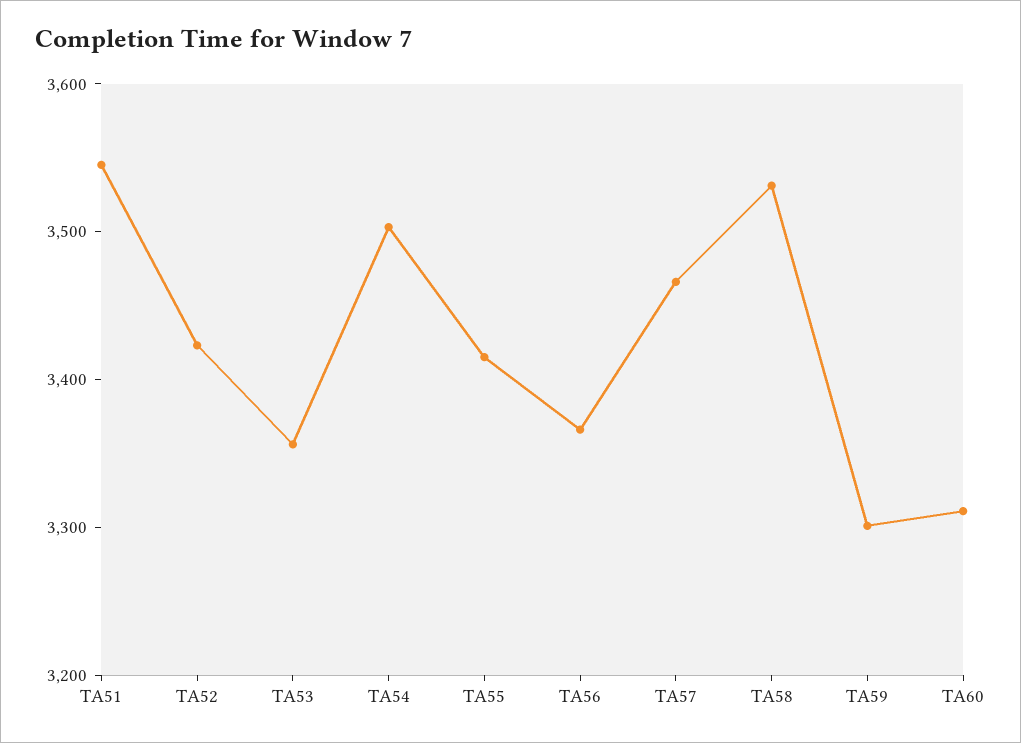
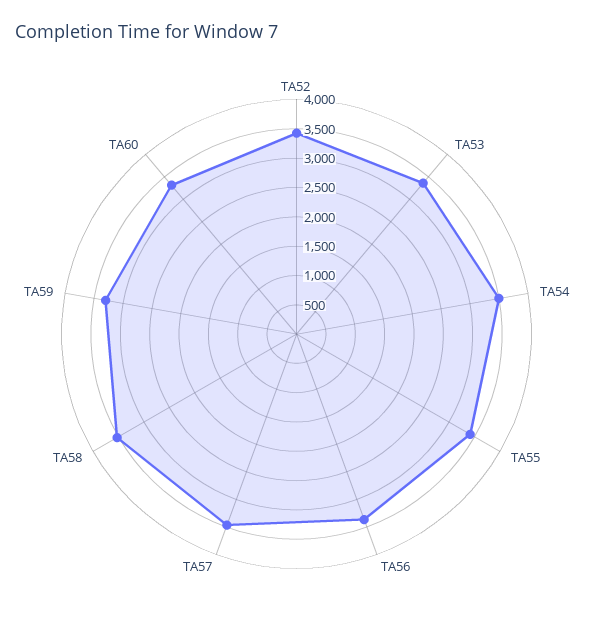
TA51: 3540 -> none

